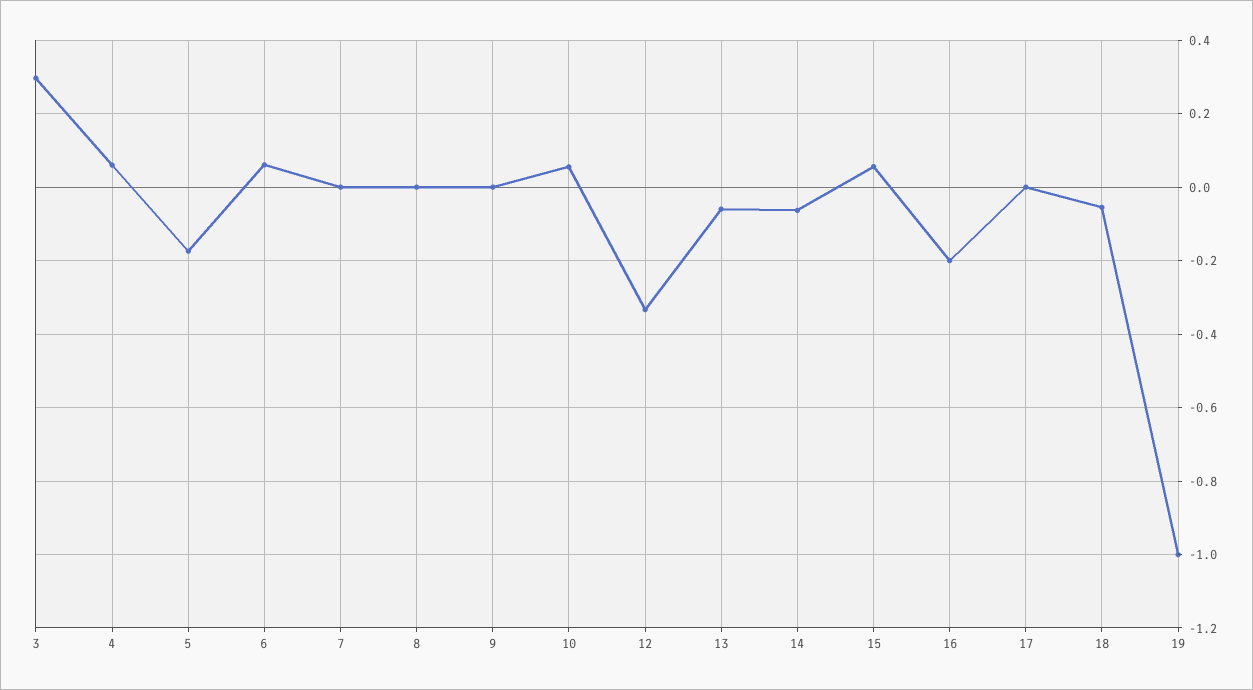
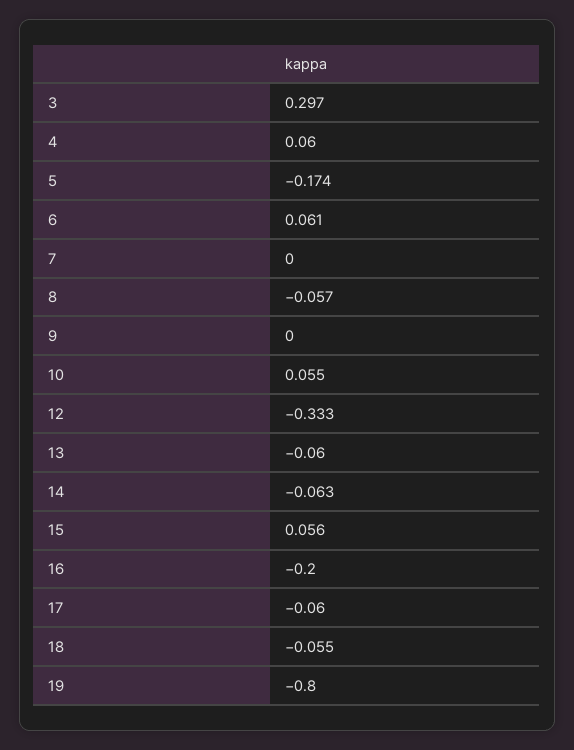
8: 0 -> -0.057
17: 0 -> -0.06
19: -1 -> -0.8

